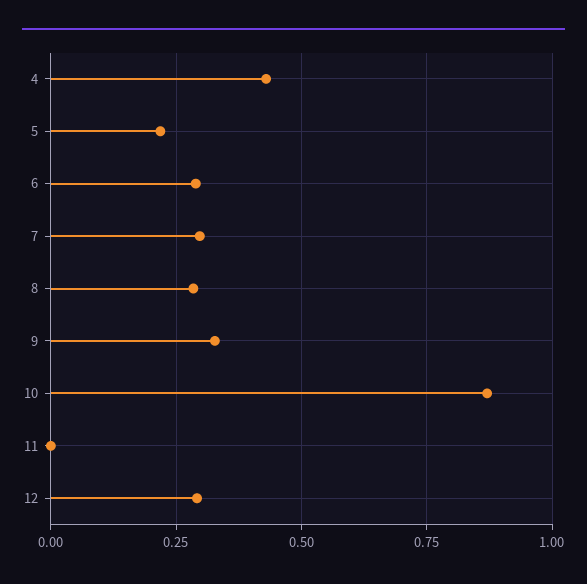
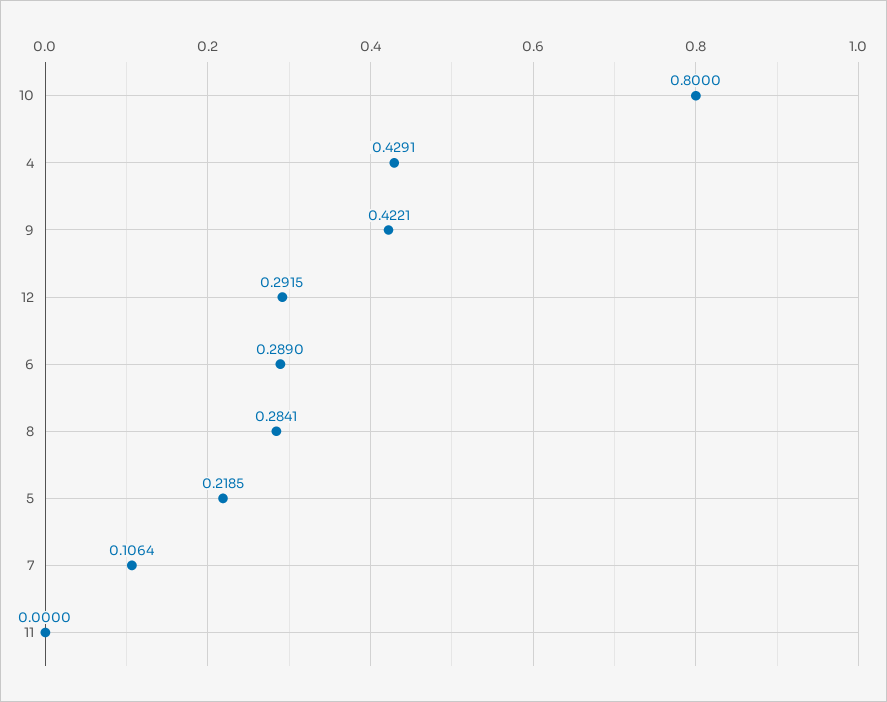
7: 0.3 -> 0.1064
9: 0.325 -> 0.4221
10: 0.875 -> 0.8

